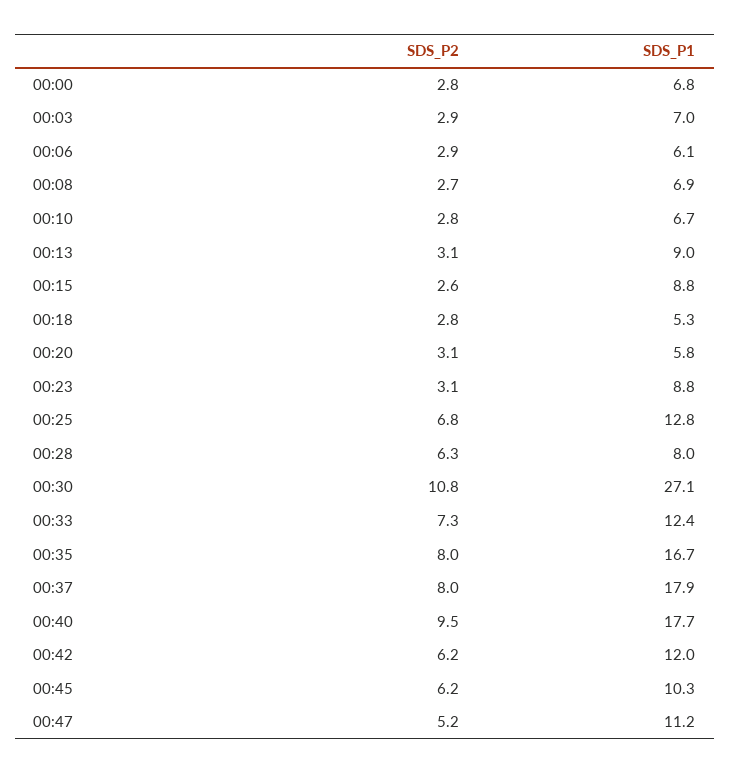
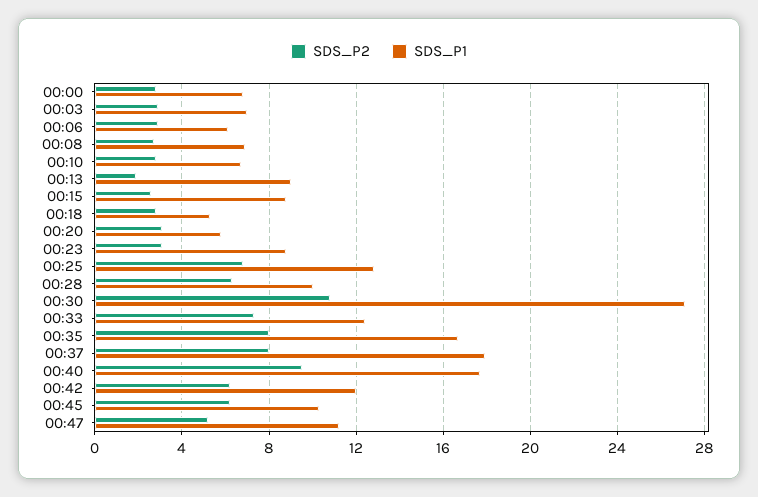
SDS_P2, 00:13: 3.1 -> 2
SDS_P1, 00:28: 8 -> 10

